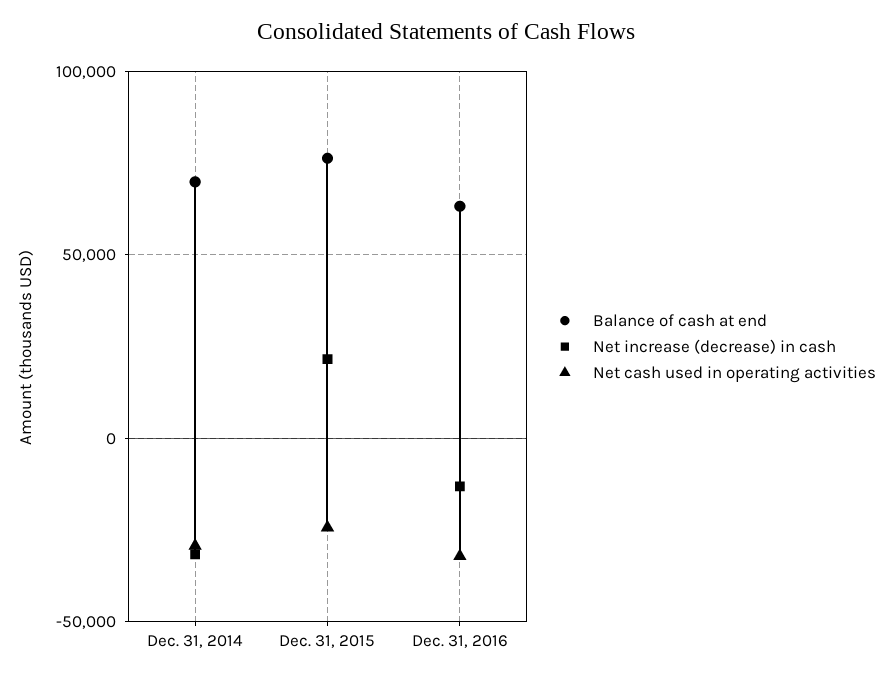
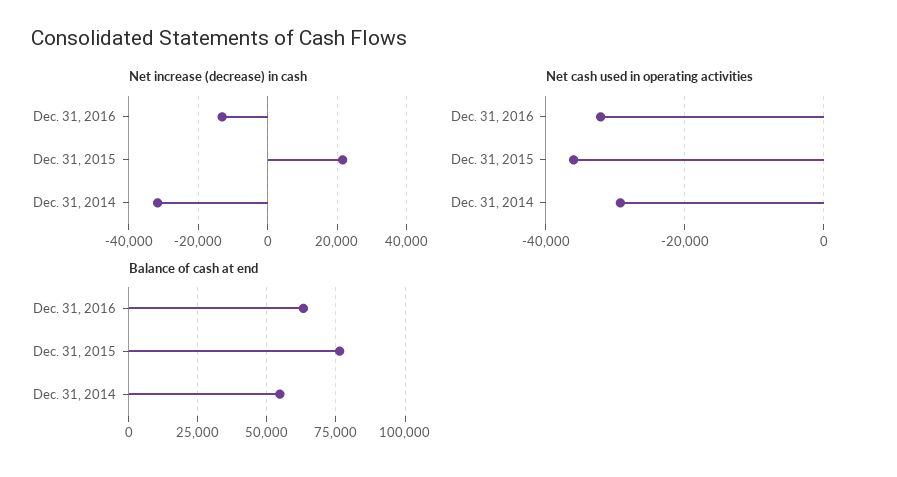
Balance of cash at end, Dec. 31, 2014: 70000 -> 55000
Net cash used in operating activities, Dec. 31, 2015: -25000 -> -36000

